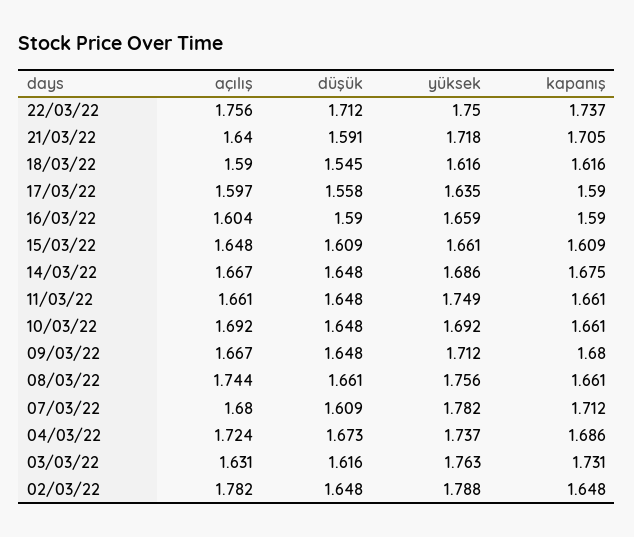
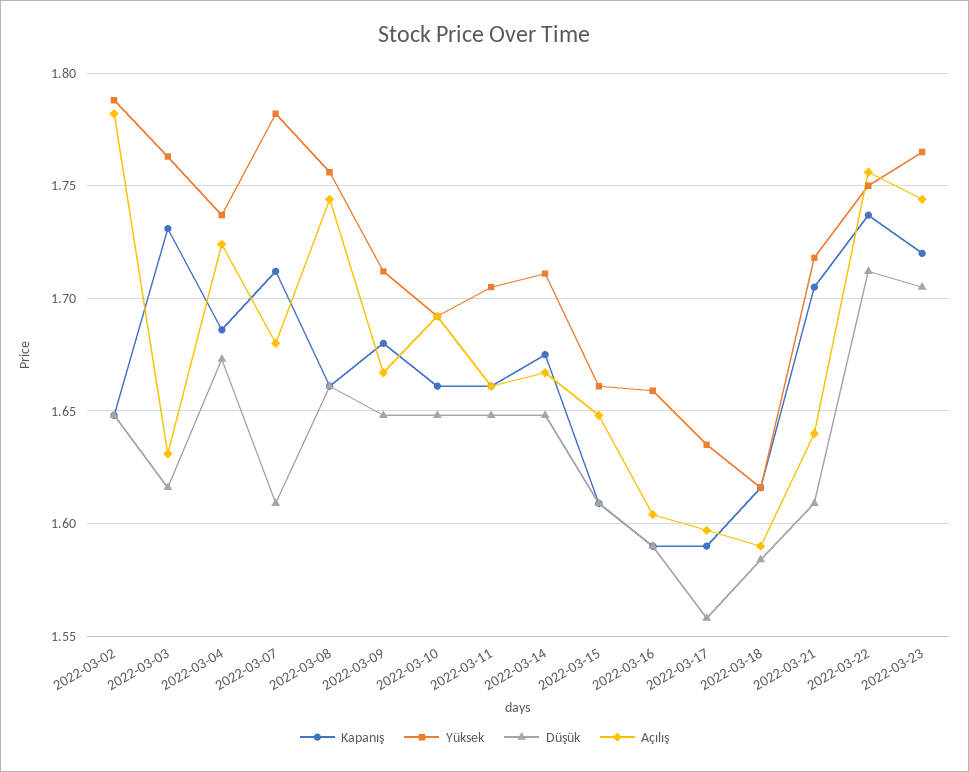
düşük, 21/03/22: 1.591 -> 1.61
düşük, 18/03/22: 1.545 -> 1.585
yüksek, 14/03/22: 1.686 -> 1.71
yüksek, 11/03/22: 1.749 -> 1.705
kapanış, 2022-03-23: none -> 1.72
yüksek, 2022-03-23: none -> 1.765
düşük, 2022-03-23: none -> 1.705
açılış, 2022-03-23: none -> 1.745

